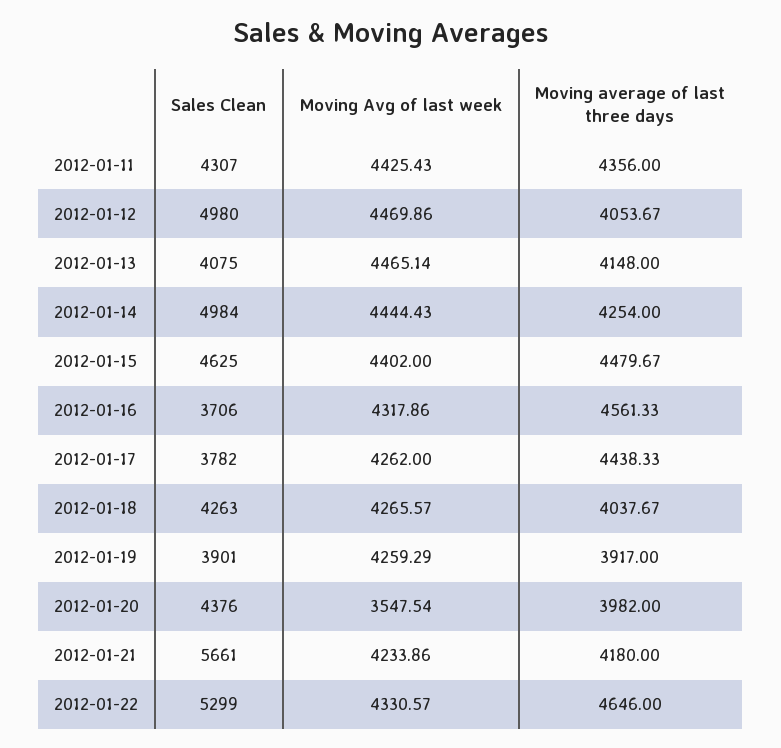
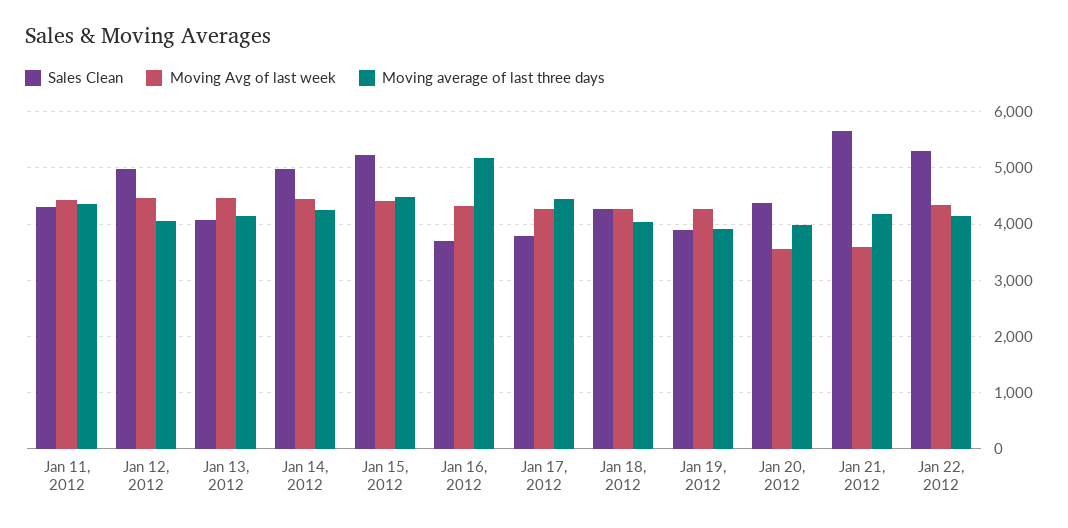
Sales Clean, 2012-01-15: 4625 -> 5200
Moving average of last three days, 2012-01-16: 4561.33 -> 5200
Moving Avg of last week, 2012-01-21: 4233.86 -> 3600
Moving average of last three days, 2012-01-22: 4646 -> 4200

